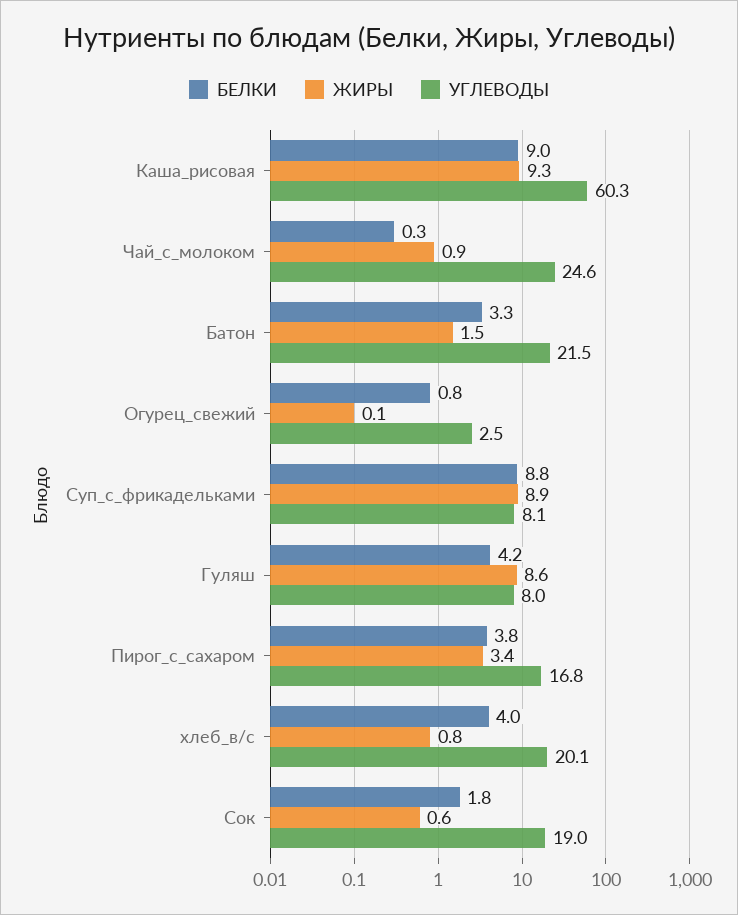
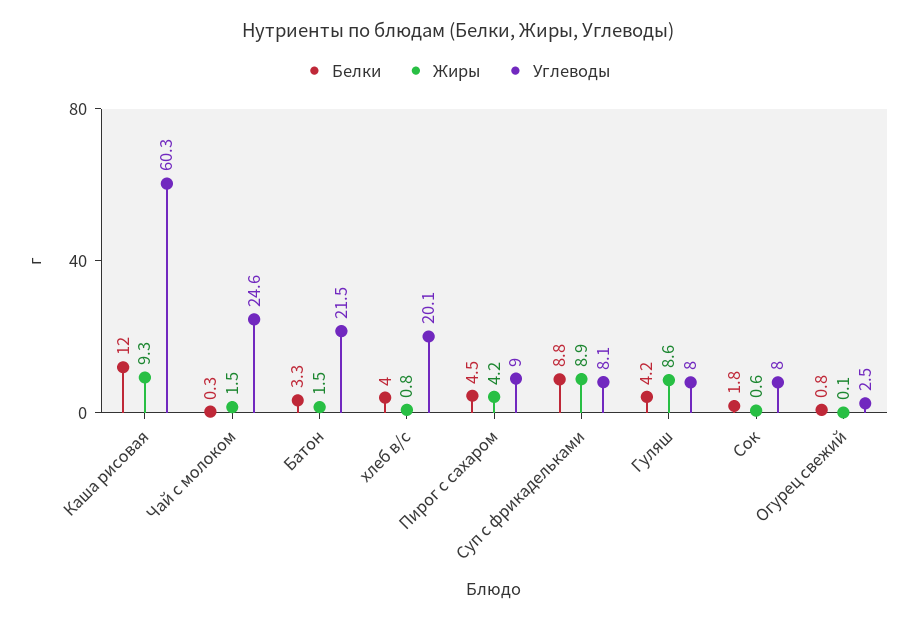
БЕЛКИ, Каша_рисовая: 9 -> 12
ЖИРЫ, Чай_с_молоком: 0.9 -> 1.5
БЕЛКИ, Пирог_с_сахаром: 3.8 -> 4.5
ЖИРЫ, Пирог_с_сахаром: 3.4 -> 4.2
УГЛЕВОДЫ, Пирог_с_сахаром: 16.8 -> 9
УГЛЕВОДЫ, Сок: 19 -> 8

